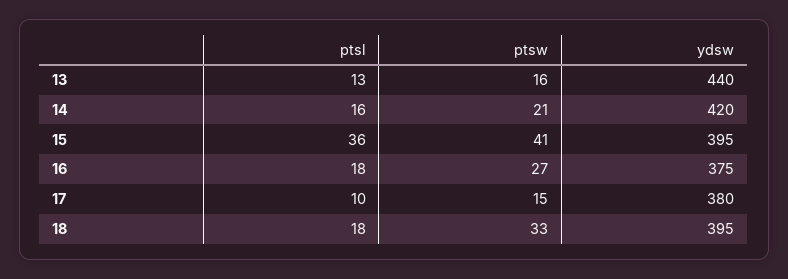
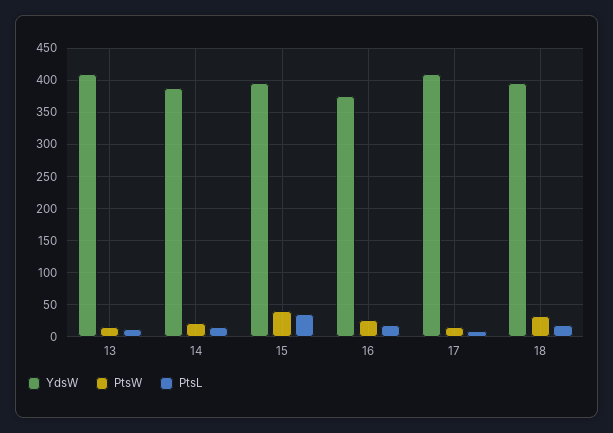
ydsw, 13: 440 -> 410
ydsw, 14: 420 -> 390
ydsw, 17: 380 -> 410

